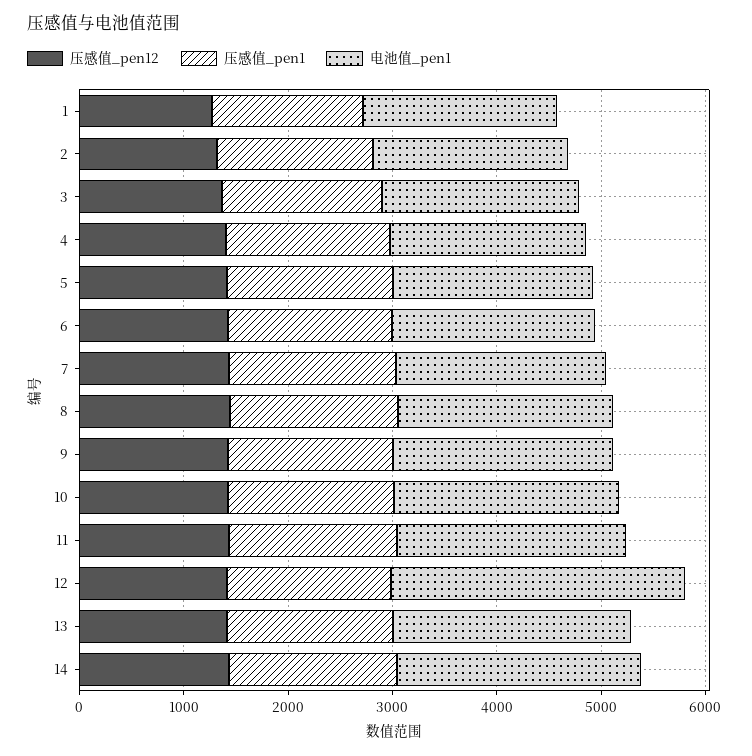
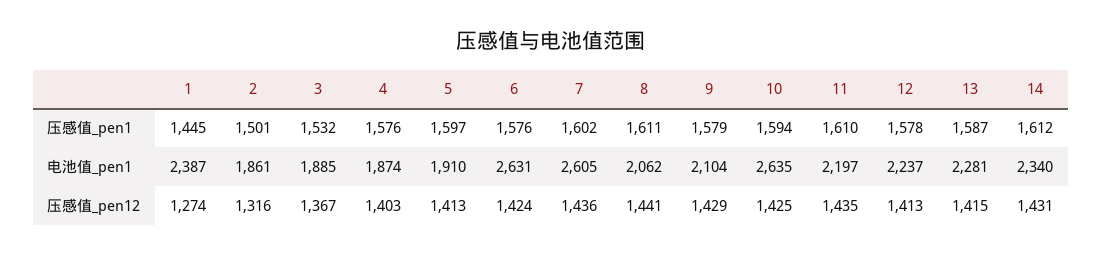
电池值_pen1, 1: 1800 -> 2387
电池值_pen1, 6: 2000 -> 2631
电池值_pen1, 7: 2000 -> 2605
电池值_pen1, 10: 2200 -> 2635
电池值_pen1, 12: 2800 -> 2237

